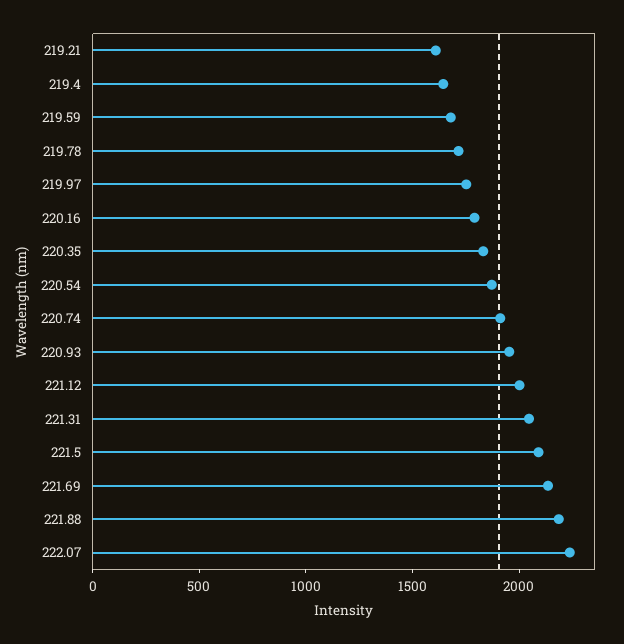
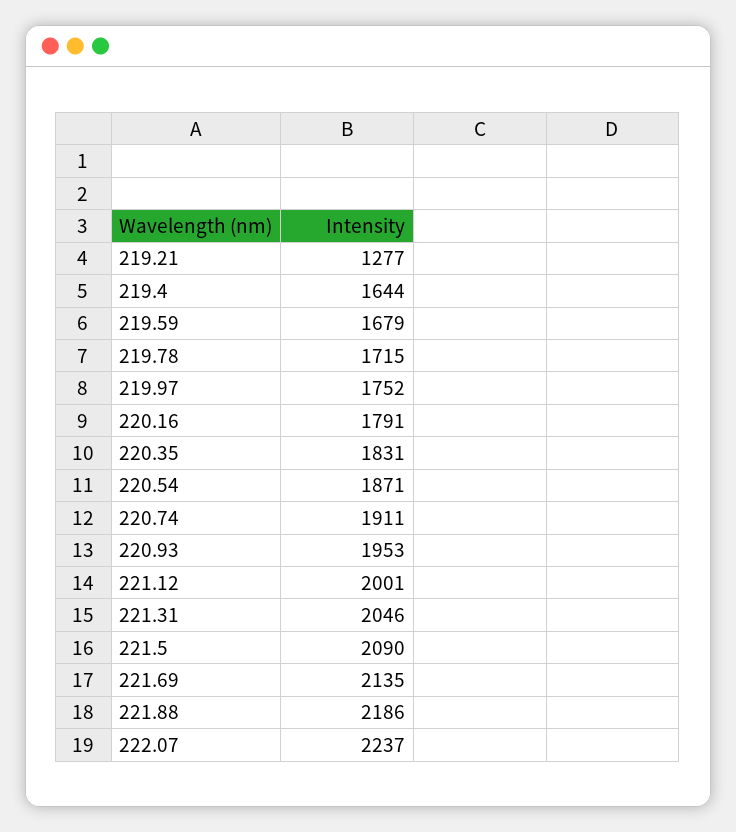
219.21: 1600 -> 1277

